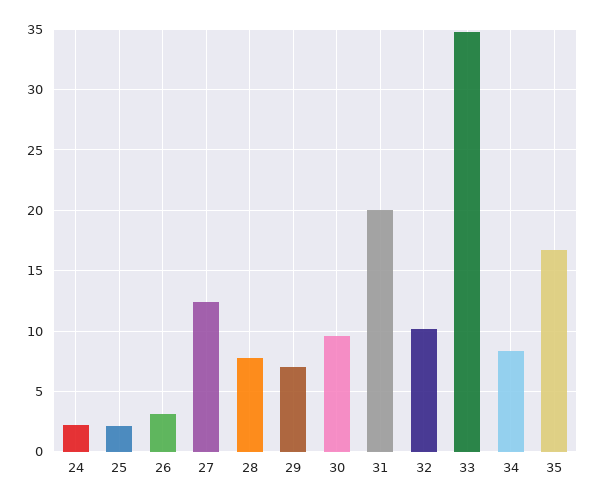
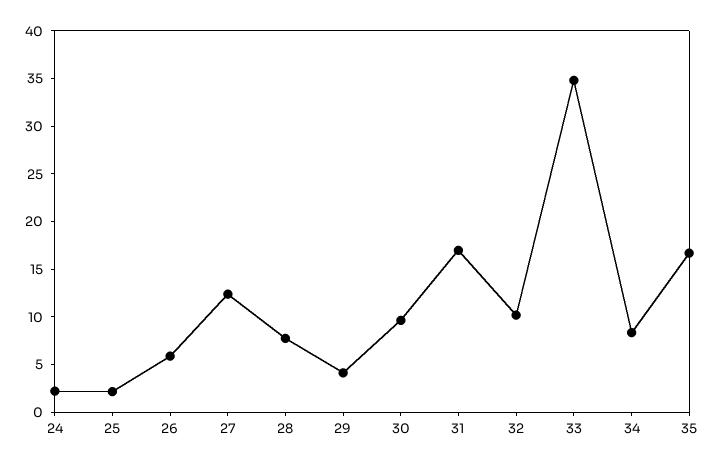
26: 3 -> 6
29: 7 -> 4
31: 20 -> 17

